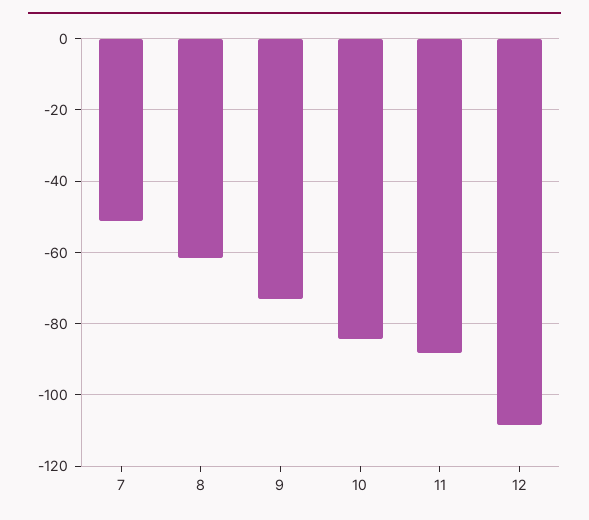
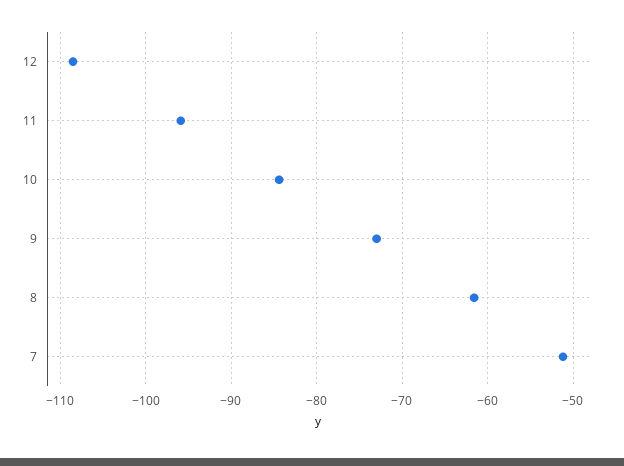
11: -88 -> -96

